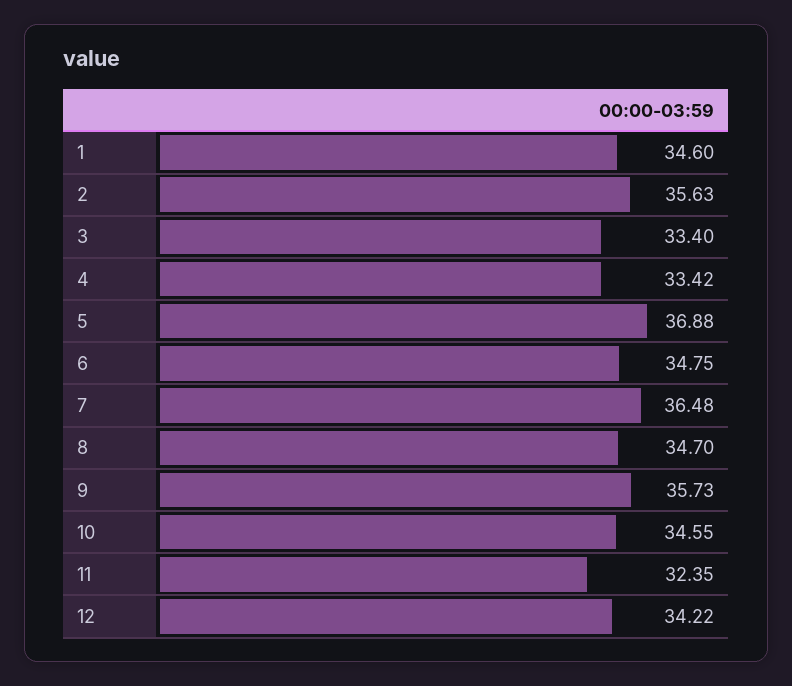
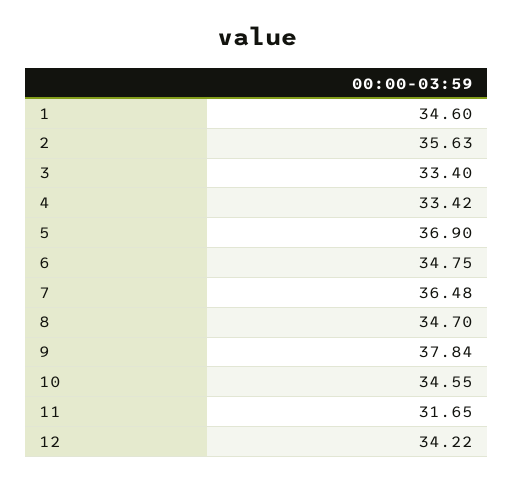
5: 36.88 -> 36.9
9: 35.73 -> 37.84
11: 32.35 -> 31.65

